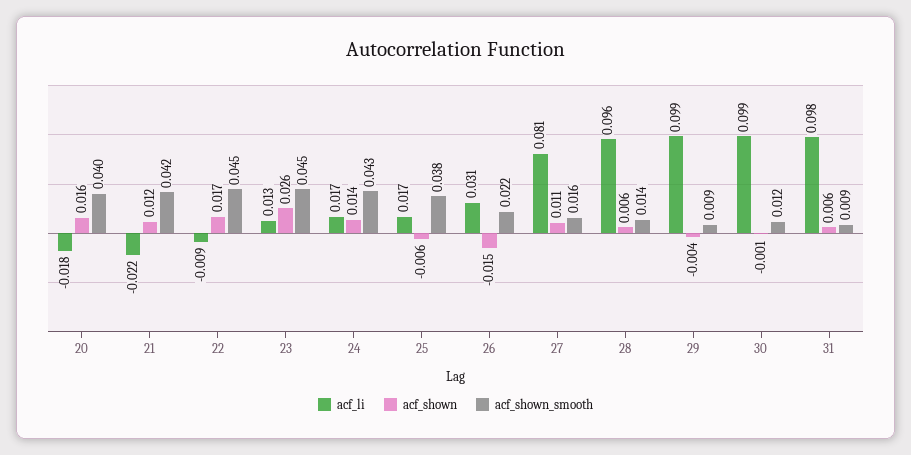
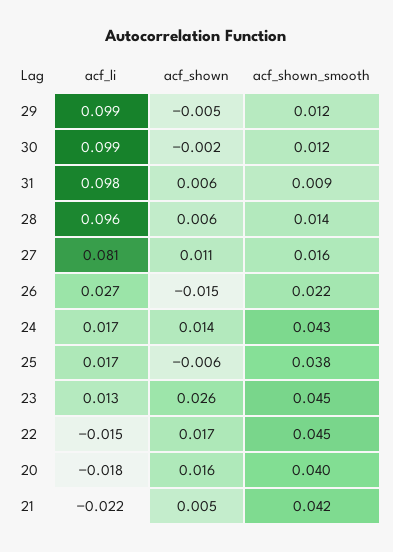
acf_shown, 21: 0.012 -> 0.005
acf_li, 22: -0.009 -> -0.015
acf_li, 26: 0.031 -> 0.027
acf_shown, 29: -0.004 -> -0.005
acf_shown_smooth, 29: 0.009 -> 0.012
acf_shown, 30: -0.001 -> -0.002

